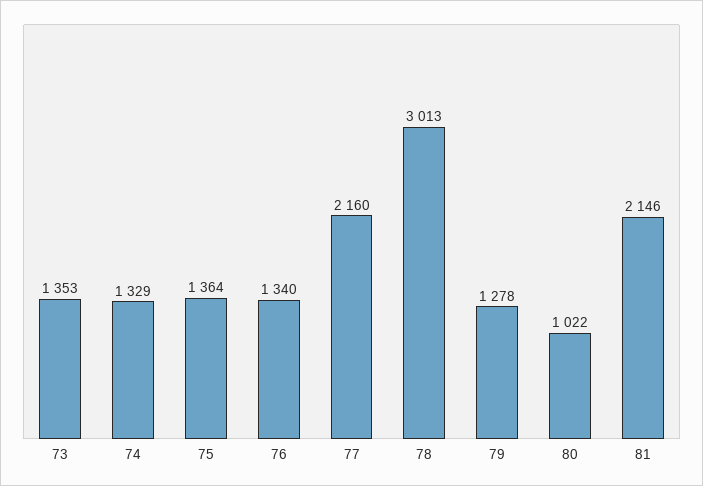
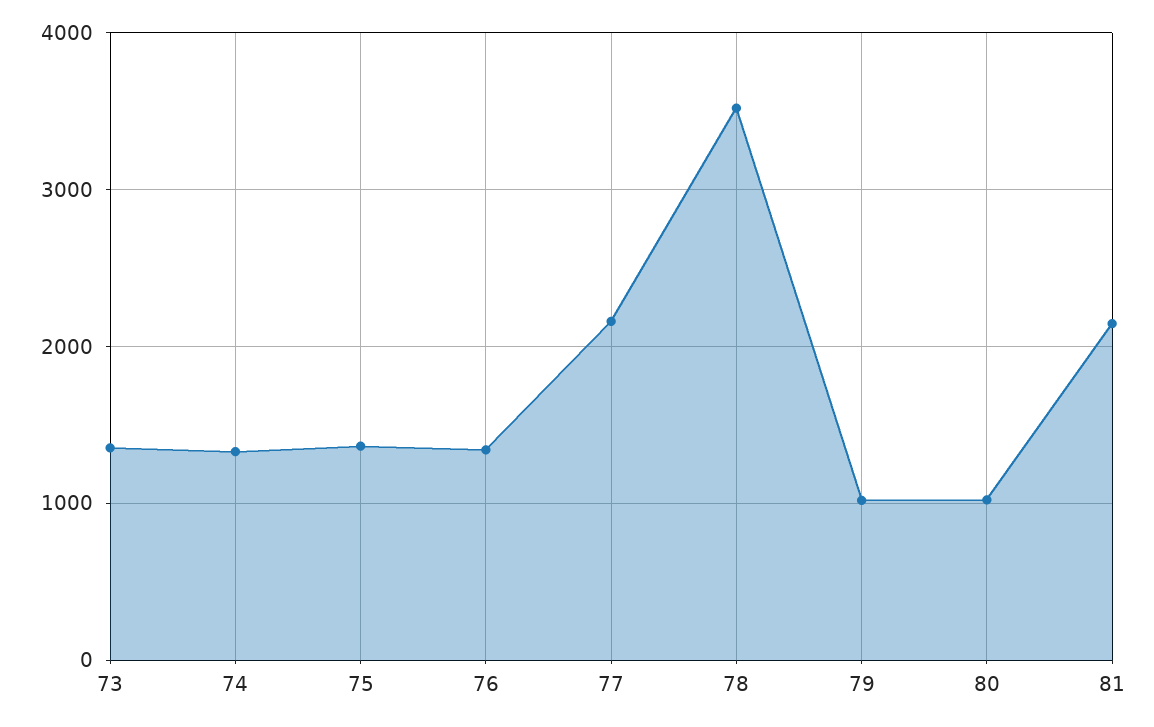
78: 3013 -> 3500
79: 1278 -> 1000

